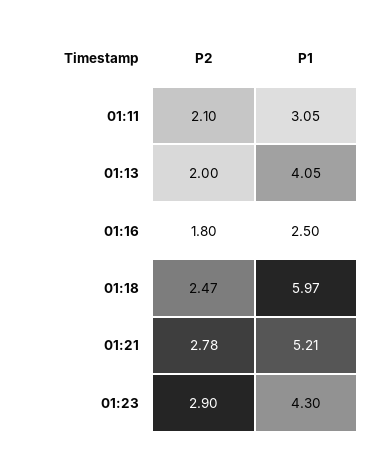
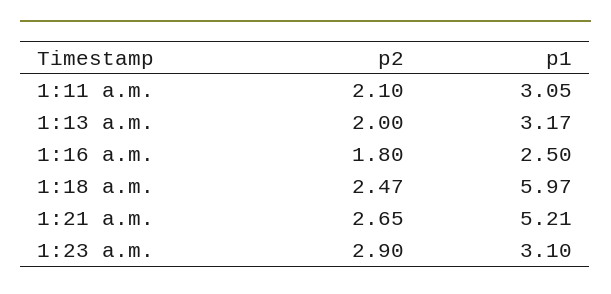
P1, 01:13: 4.05 -> 3.17
P2, 01:21: 2.78 -> 2.65
P1, 01:23: 4.3 -> 3.1

